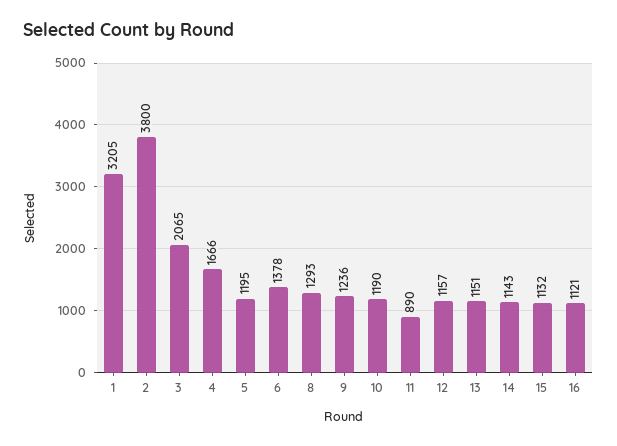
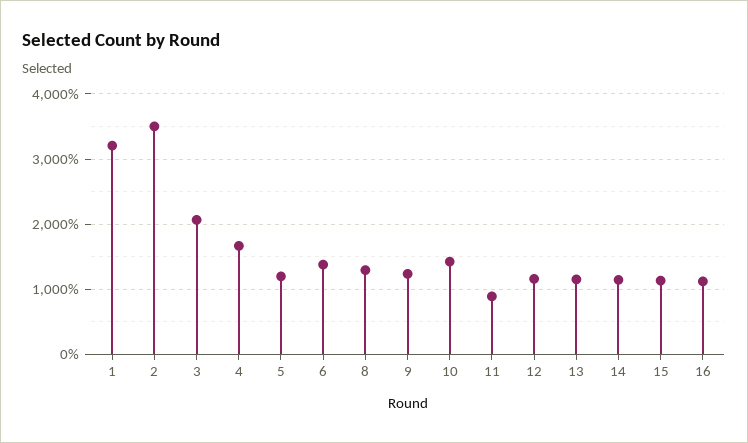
2: 3800 -> 3500
10: 1190 -> 1400

